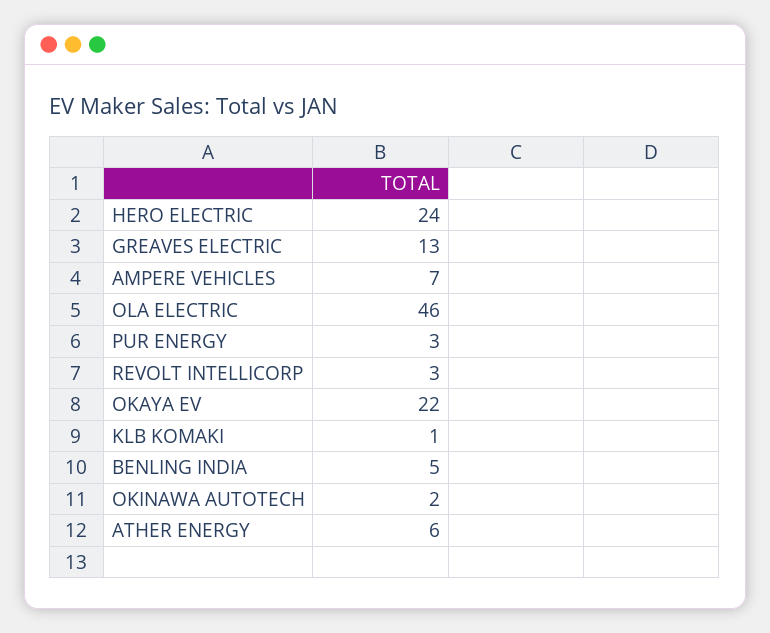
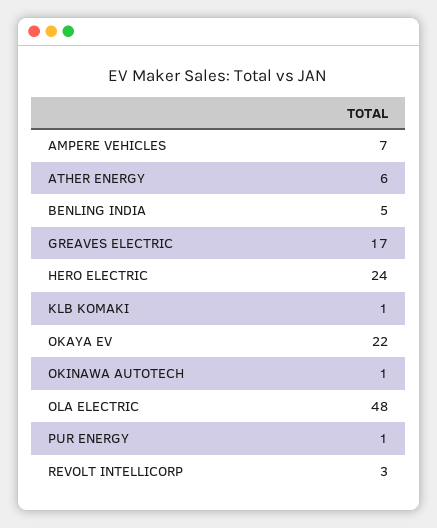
GREAVES ELECTRIC: 13 -> 17
OLA ELECTRIC: 46 -> 48
PUR ENERGY: 3 -> 1
OKINAWA AUTOTECH: 2 -> 1

